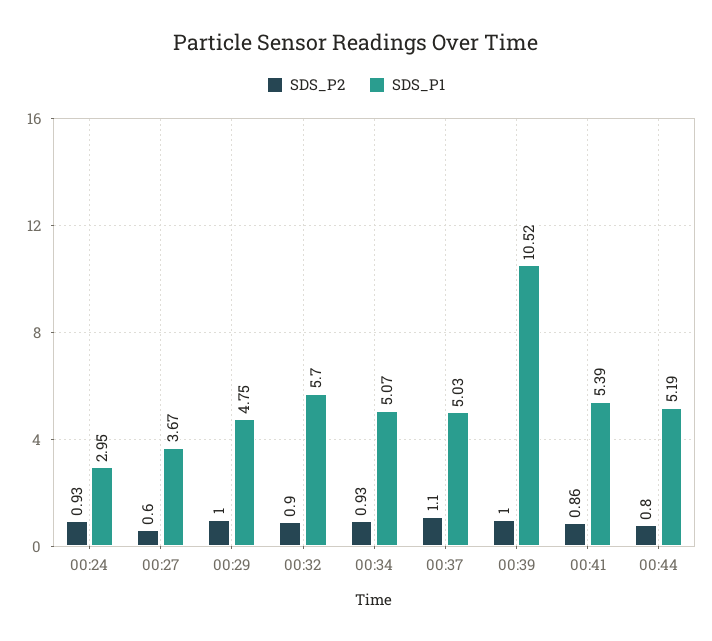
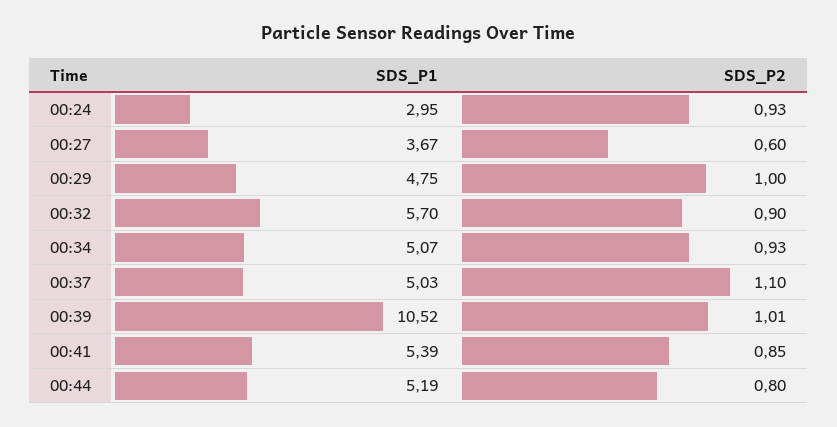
SDS_P2, 00:39: 1 -> 1.01
SDS_P2, 00:41: 0.86 -> 0.85

